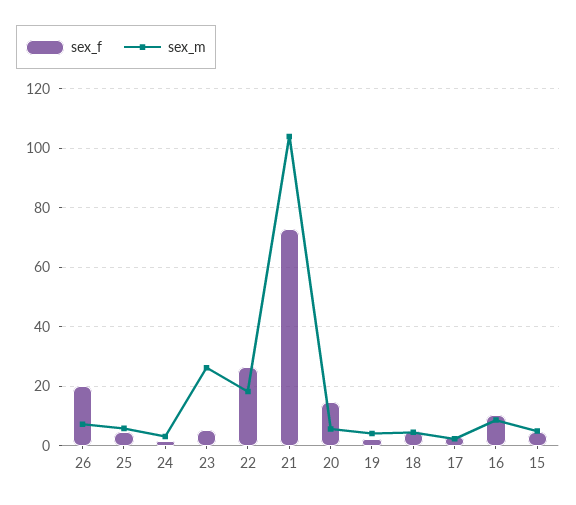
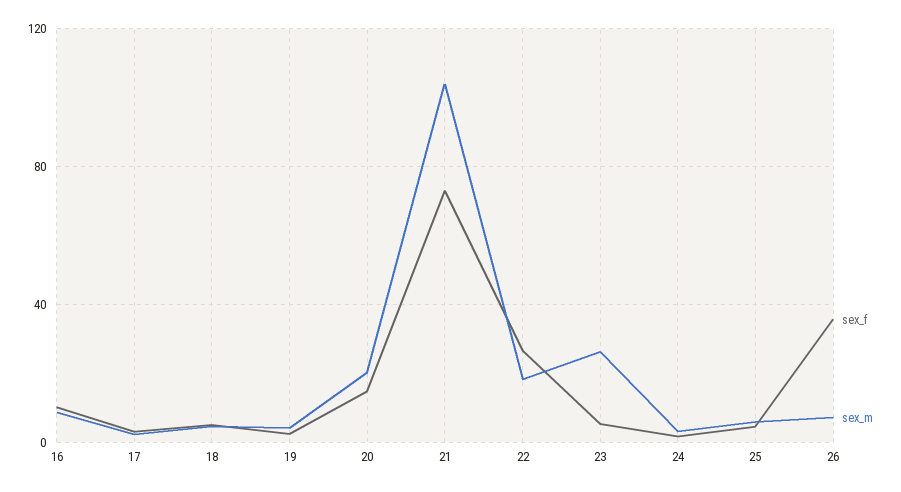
sex_f, 26: 20 -> 35
sex_m, 20: 5 -> 20
sex_f, 15: 5 -> none
sex_m, 15: 5 -> none

